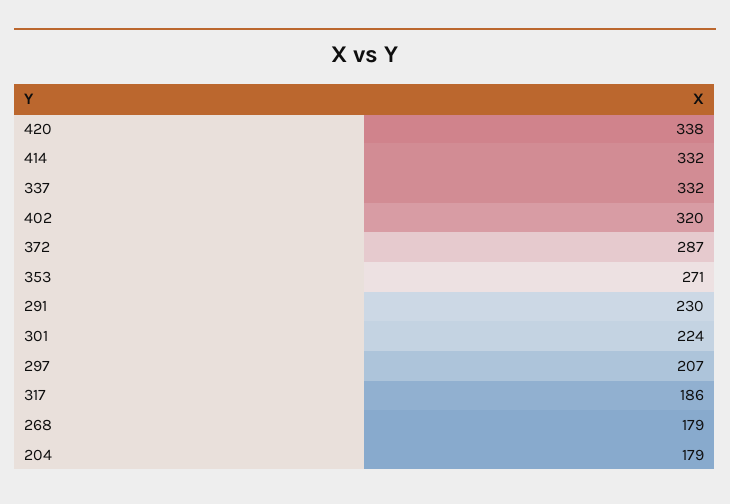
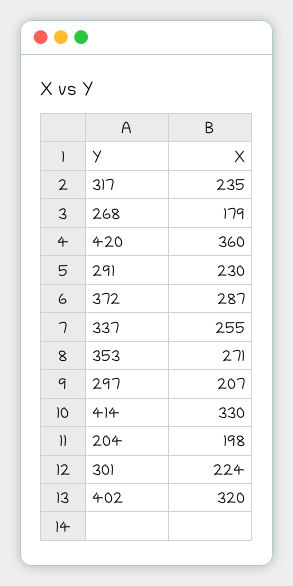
420: 338 -> 360
414: 332 -> 330
337: 332 -> 255
317: 186 -> 235
204: 179 -> 198

